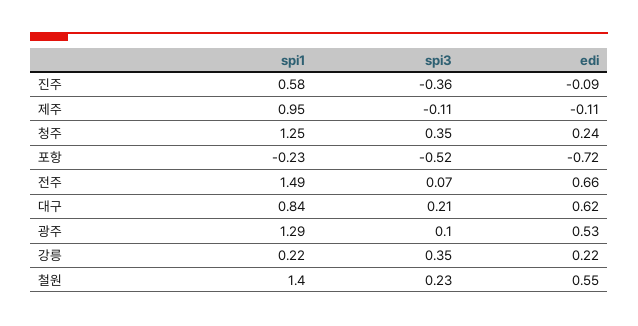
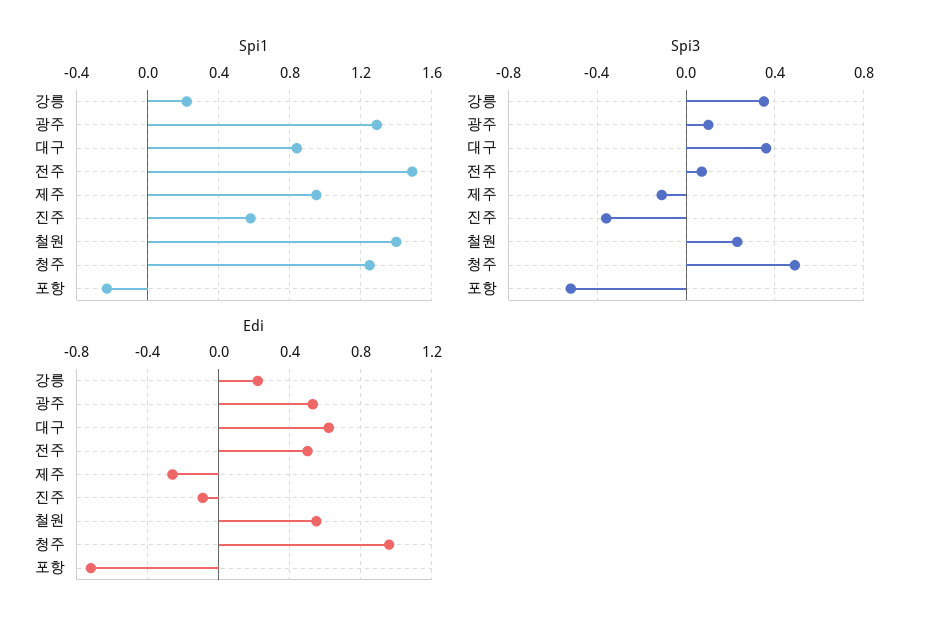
edi, 제주: -0.11 -> -0.25
spi3, 청주: 0.35 -> 0.5
edi, 청주: 0.24 -> 0.95
edi, 전주: 0.66 -> 0.5
spi3, 대구: 0.21 -> 0.35

